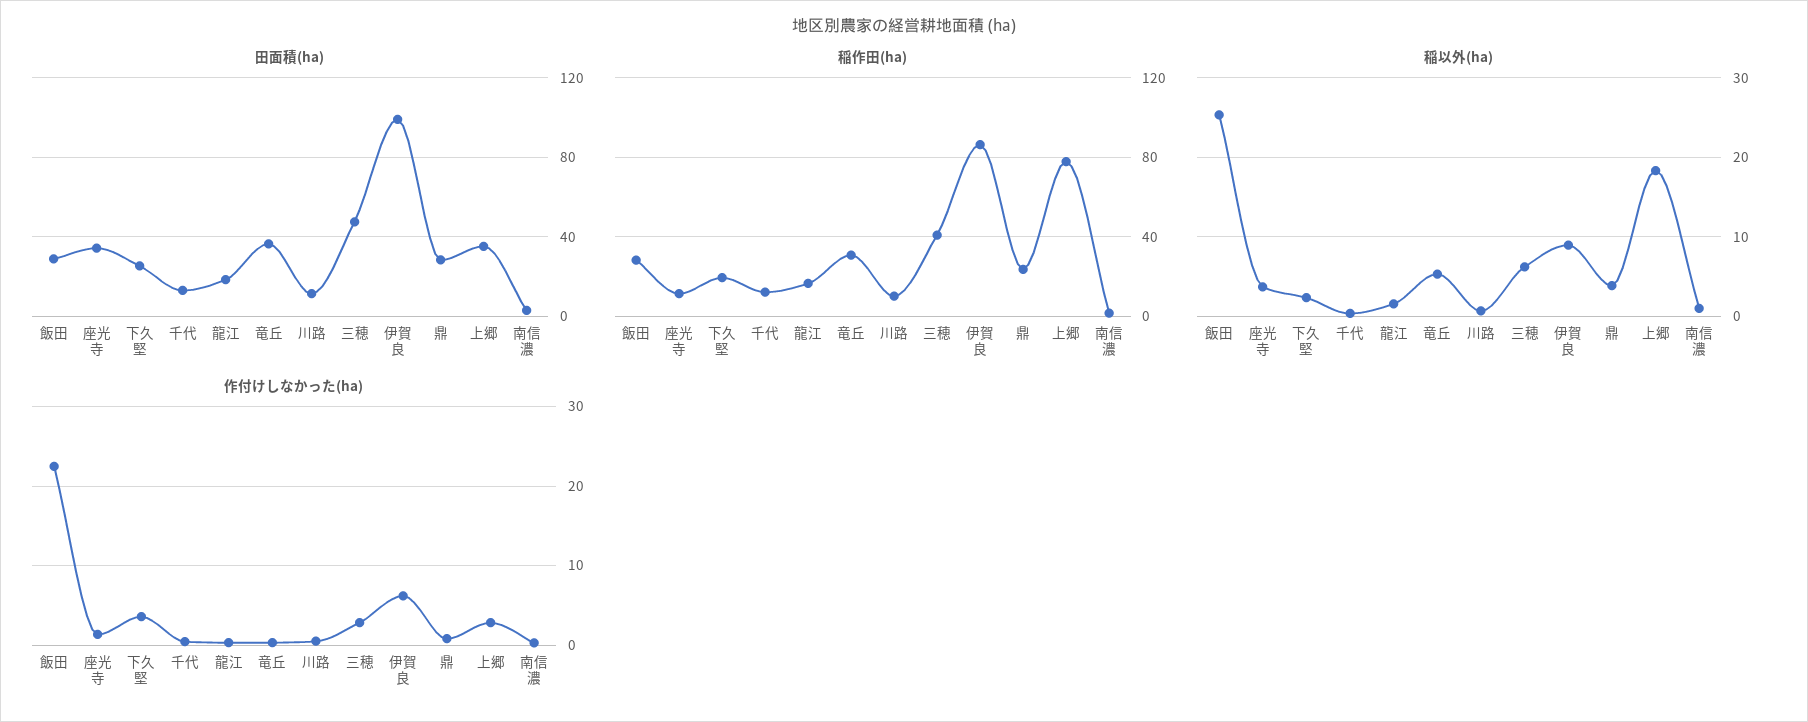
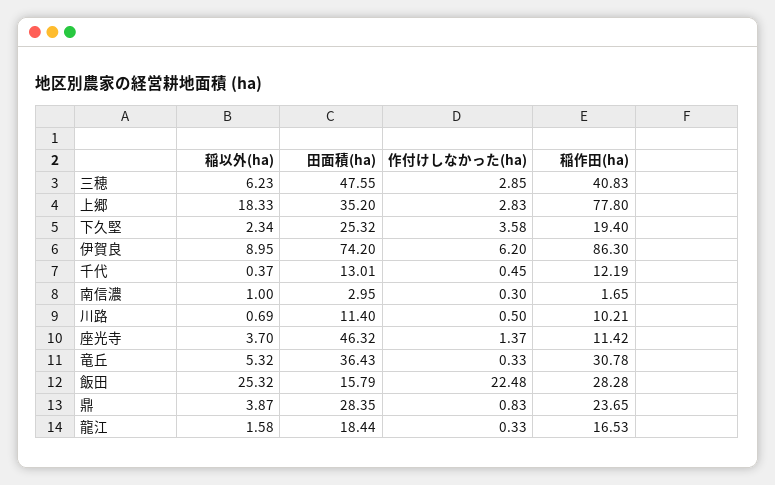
田面積(ha), 飯田: 30 -> 15.79
田面積(ha), 座光寺: 35 -> 46.32
田面積(ha), 伊賀良: 100 -> 74.2

